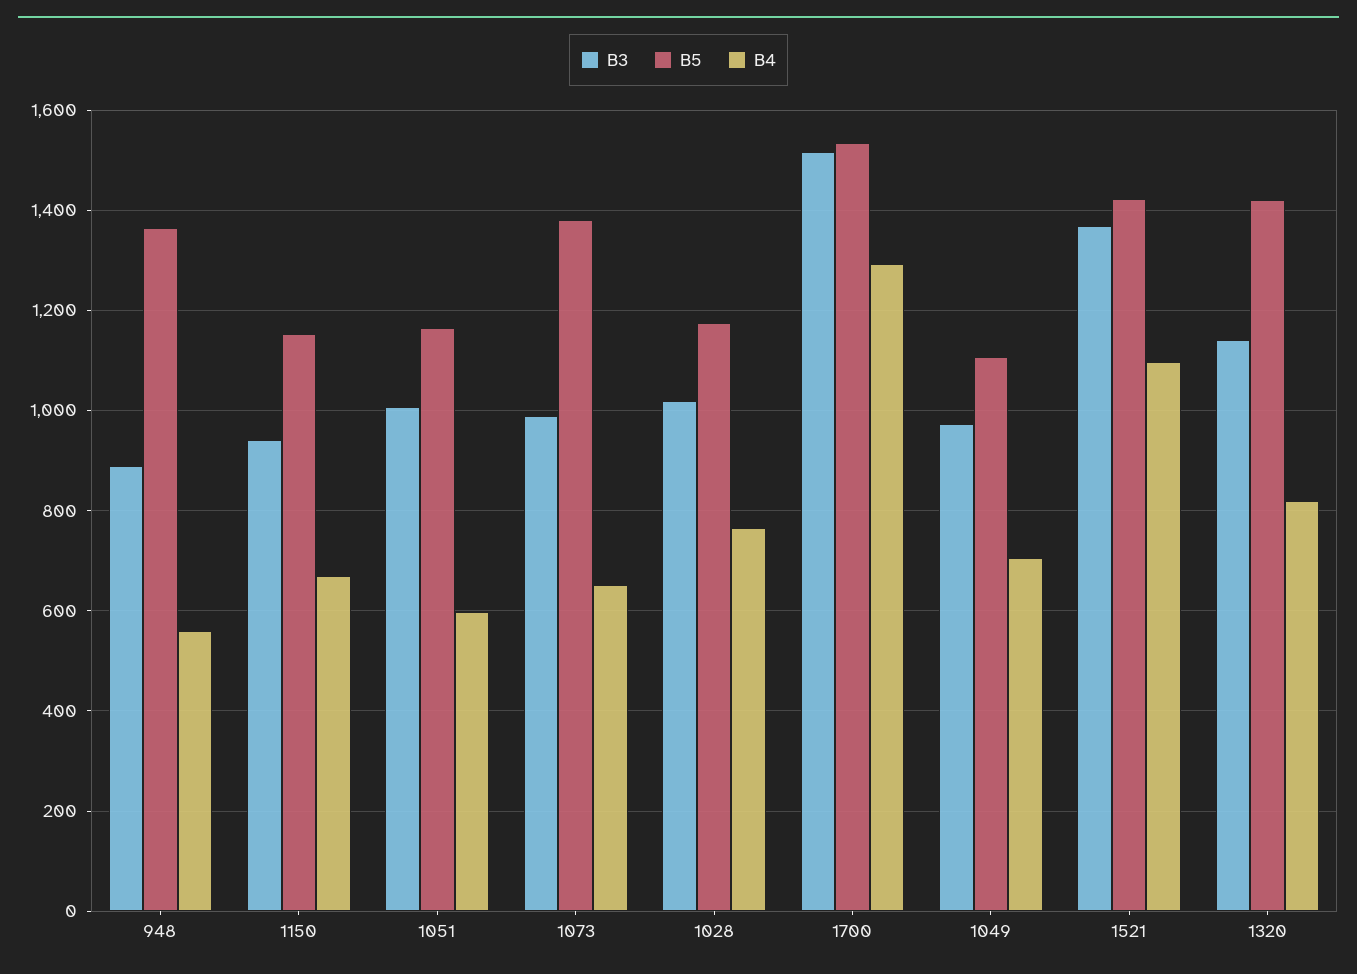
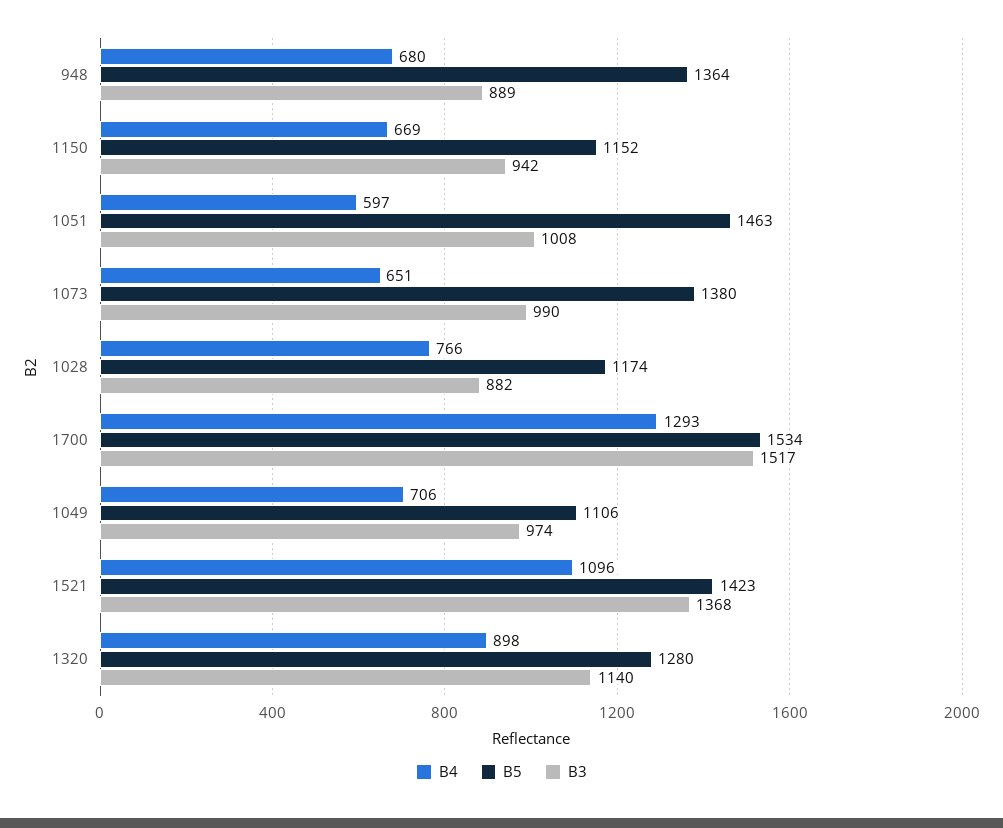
B4, 948: 560 -> 680
B5, 1051: 1160 -> 1463
B3, 1028: 1020 -> 882
B5, 1320: 1420 -> 1280
B4, 1320: 820 -> 898

